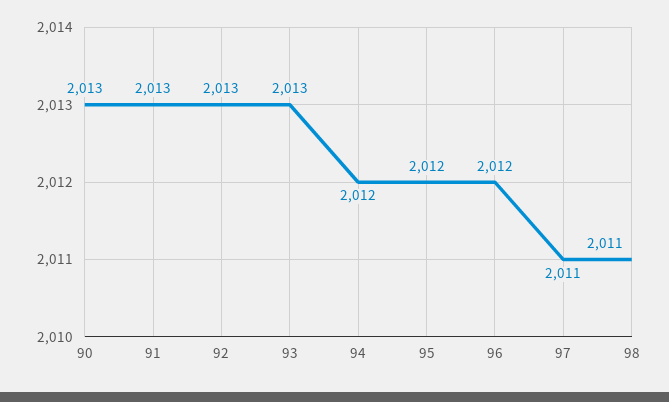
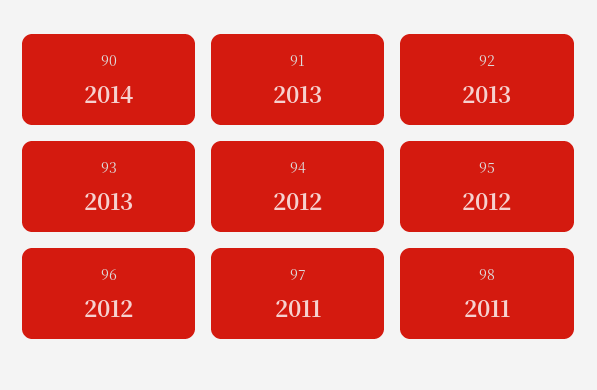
90: 2013 -> 2014

